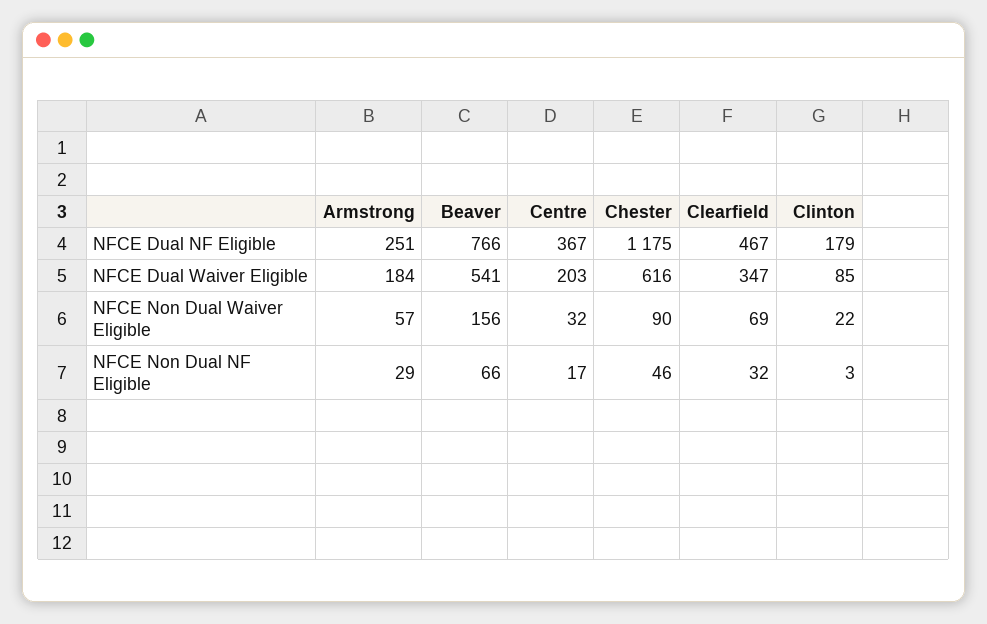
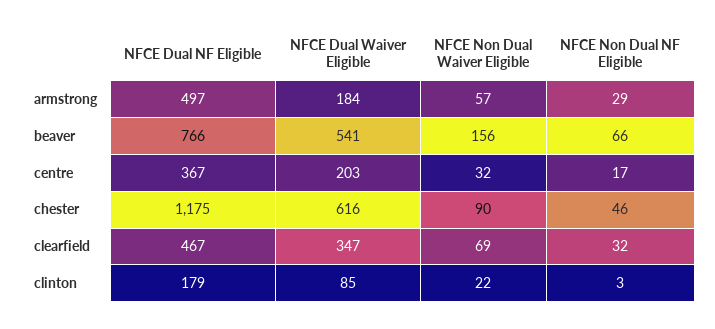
Armstrong, NFCE Dual NF Eligible: 251 -> 497

